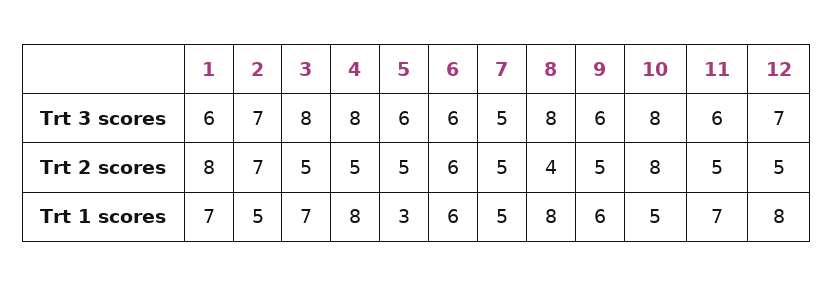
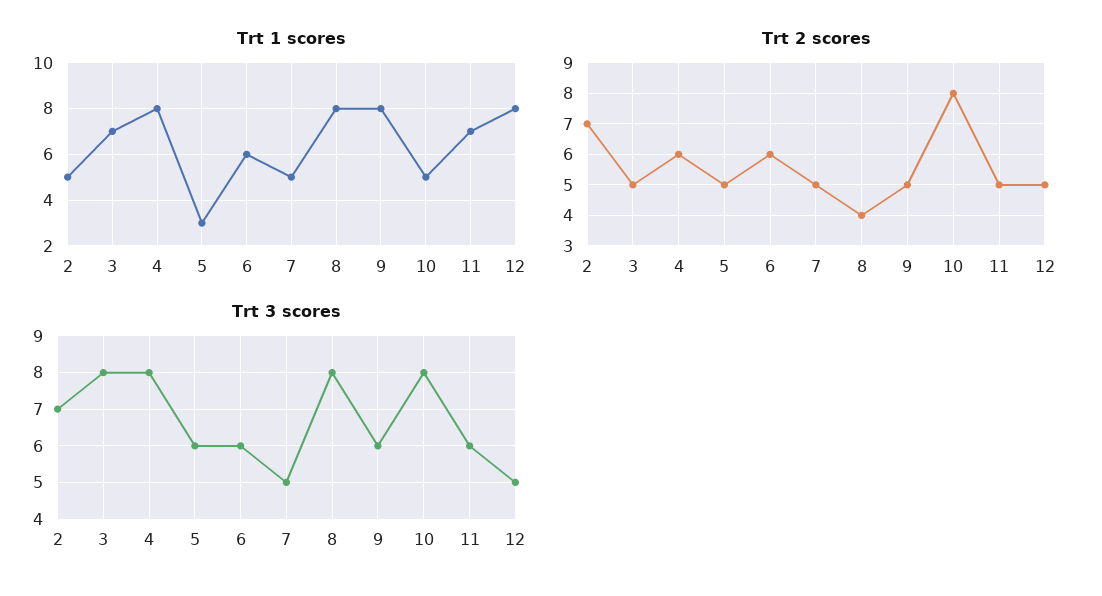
Trt 3 scores, 1: 6 -> none
Trt 3 scores, 12: 7 -> 5
Trt 2 scores, 1: 8 -> none
Trt 2 scores, 4: 5 -> 6
Trt 1 scores, 1: 7 -> none
Trt 1 scores, 9: 6 -> 8

